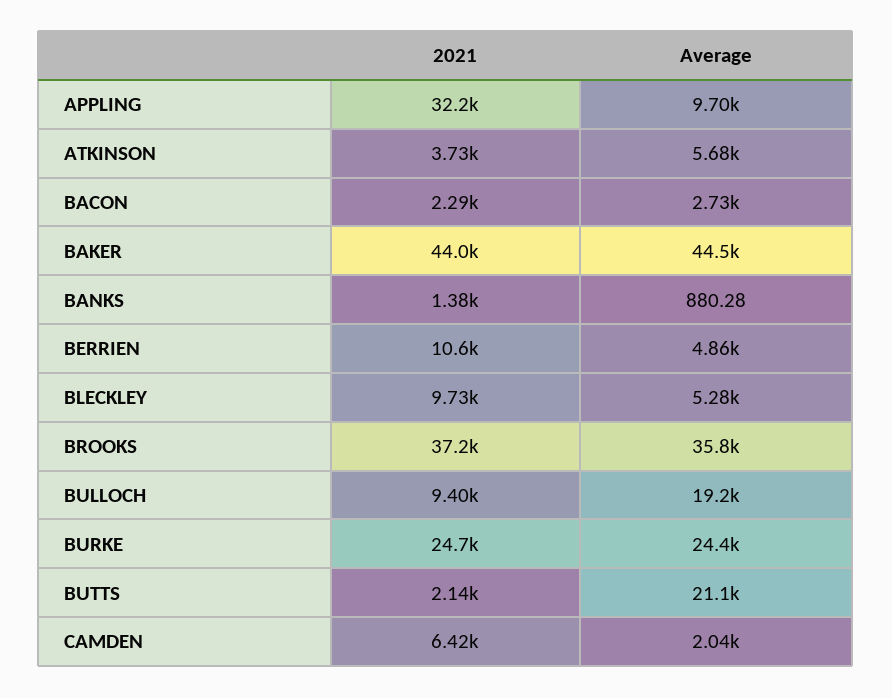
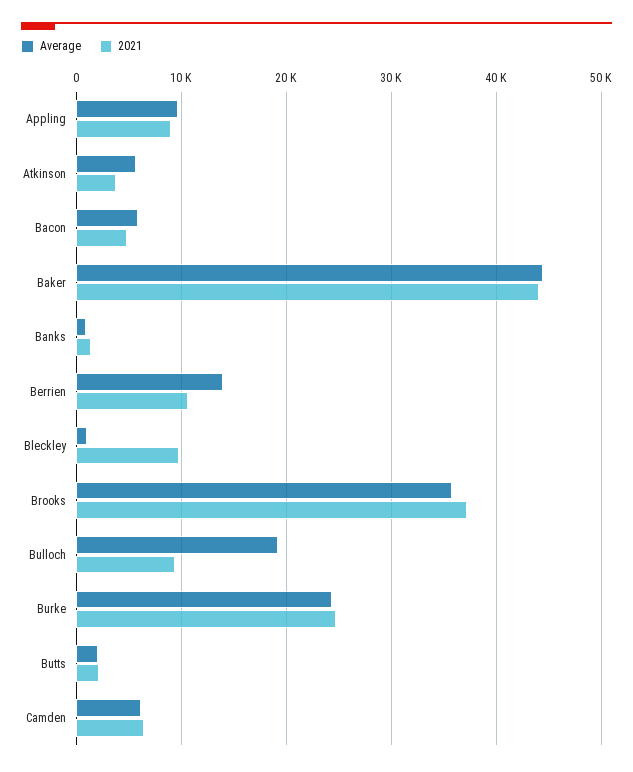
2021, APPLING: 32200 -> 9000
2021, BACON: 2290 -> 5000
Average, BACON: 2730 -> 6000
Average, BERRIEN: 4860 -> 14000
Average, BLECKLEY: 5280 -> 1000
Average, BUTTS: 21100 -> 2000
Average, CAMDEN: 2040 -> 6000

